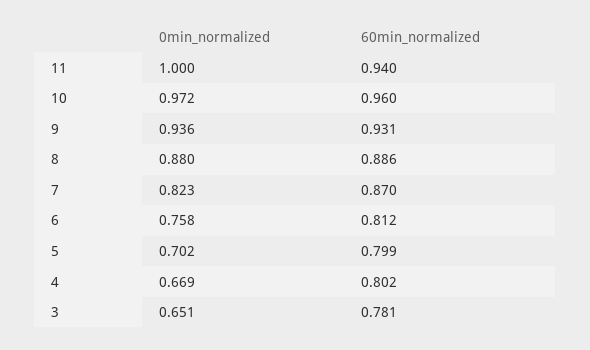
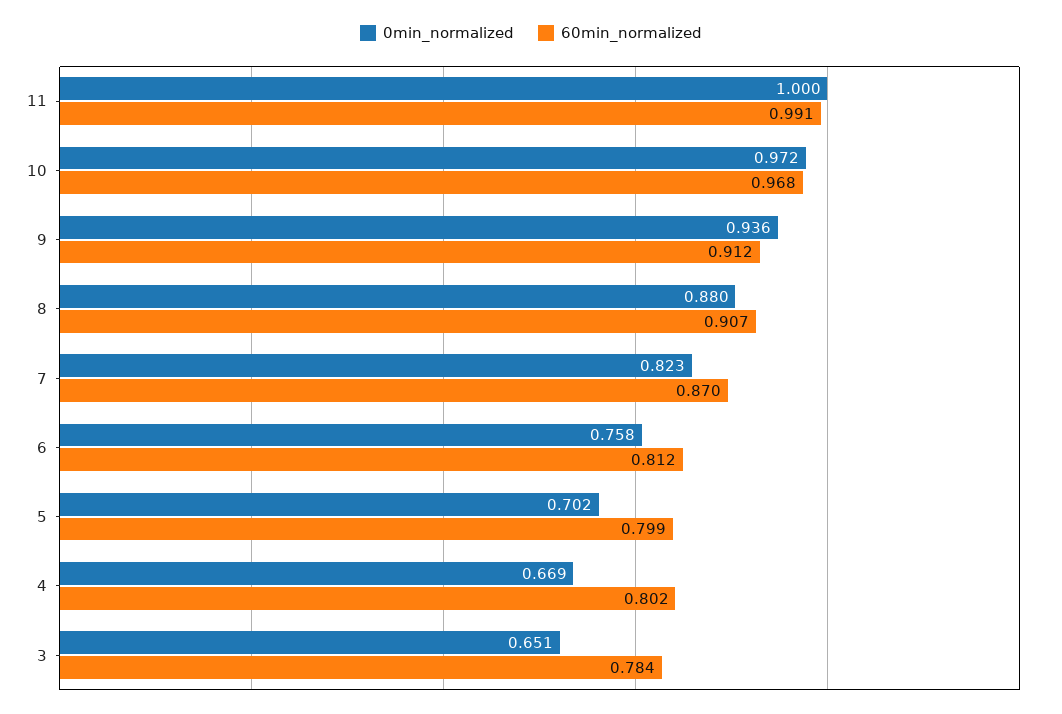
60min_normalized, 11: 0.94 -> 0.991
60min_normalized, 10: 0.96 -> 0.968
60min_normalized, 9: 0.931 -> 0.912
60min_normalized, 8: 0.886 -> 0.907
60min_normalized, 3: 0.781 -> 0.784

